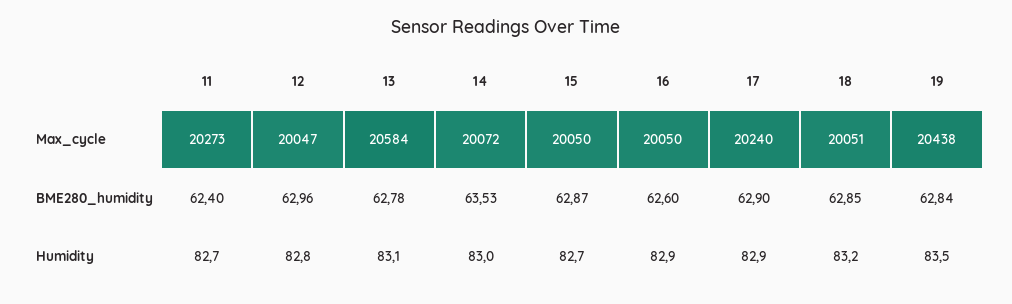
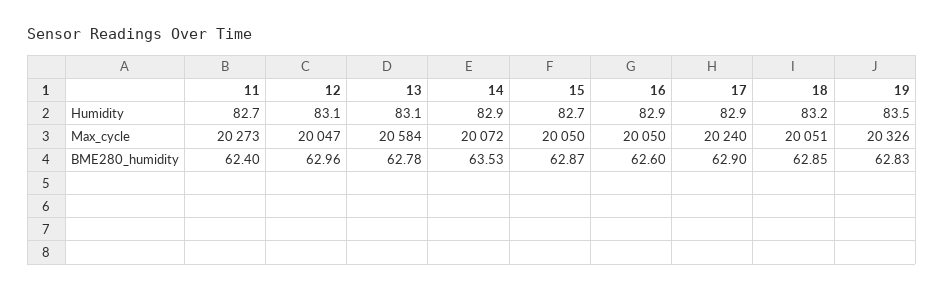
19, Max_cycle: 20438 -> 20326
19, BME280_humidity: 62.84 -> 62.83
12, Humidity: 82.8 -> 83.1
14, Humidity: 83 -> 82.9

